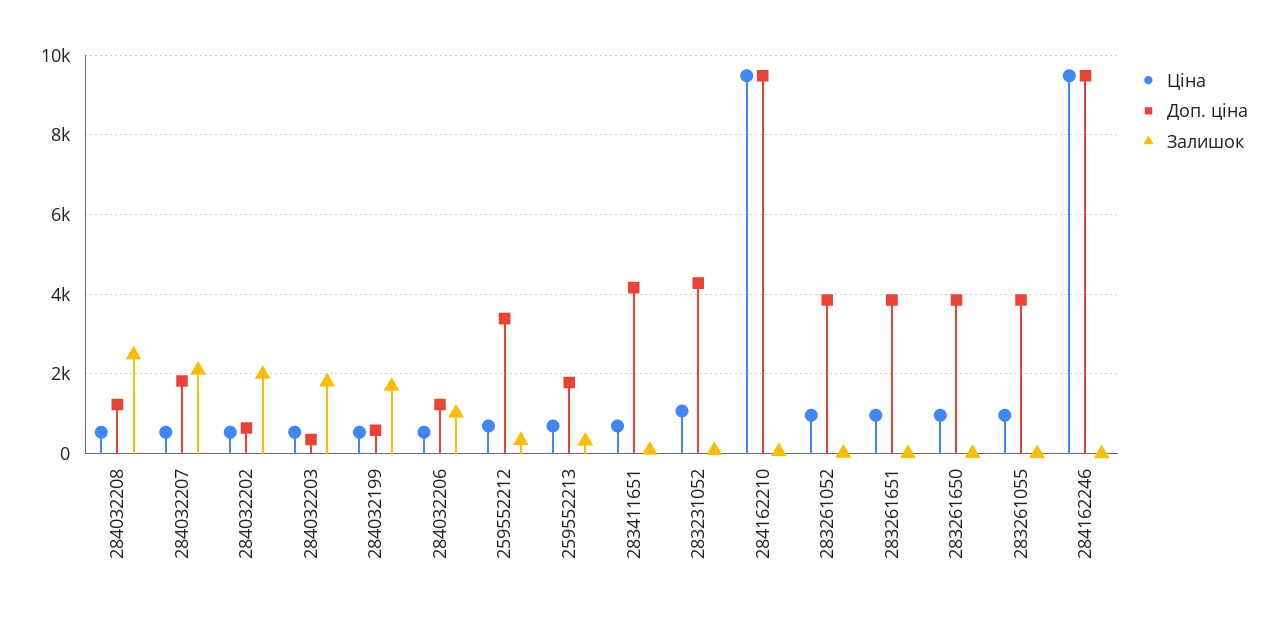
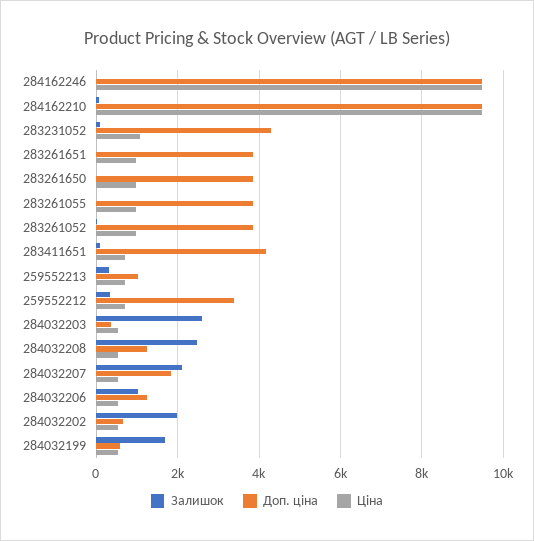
Залишок, 284032203: 1800 -> 2600
Доп. ціна, 259552213: 1800 -> 1000

